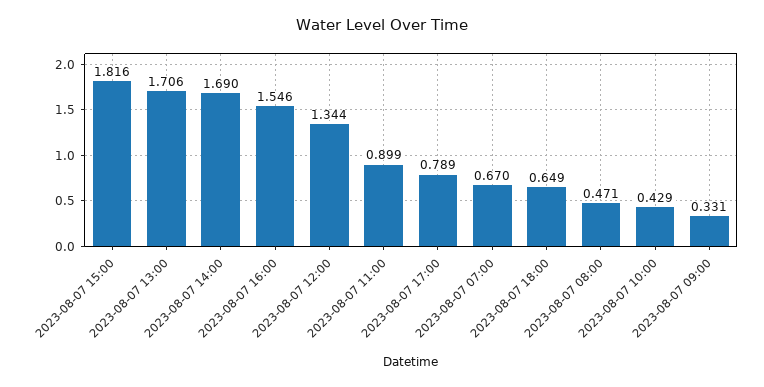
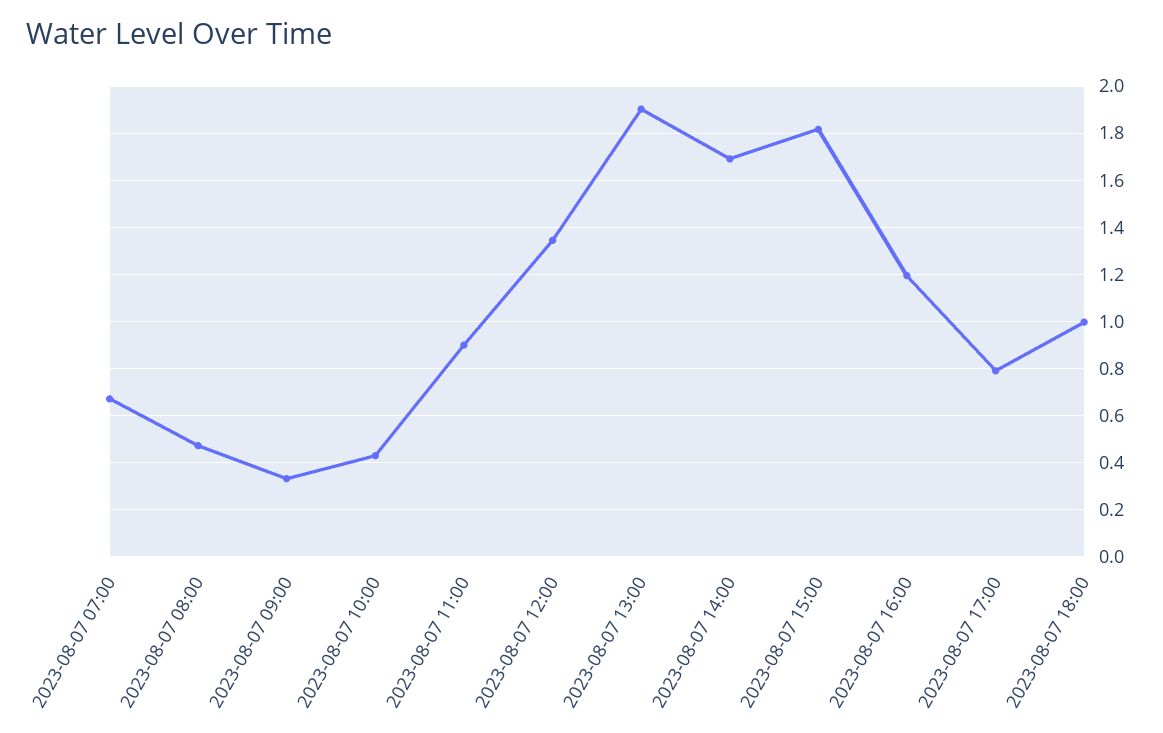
2023-08-07 13:00: 1.706 -> 1.9
2023-08-07 16:00: 1.546 -> 1.2
2023-08-07 18:00: 0.649 -> 1

